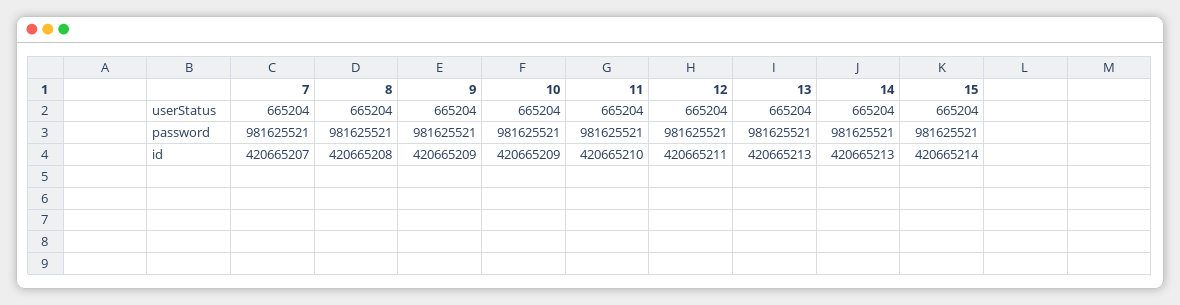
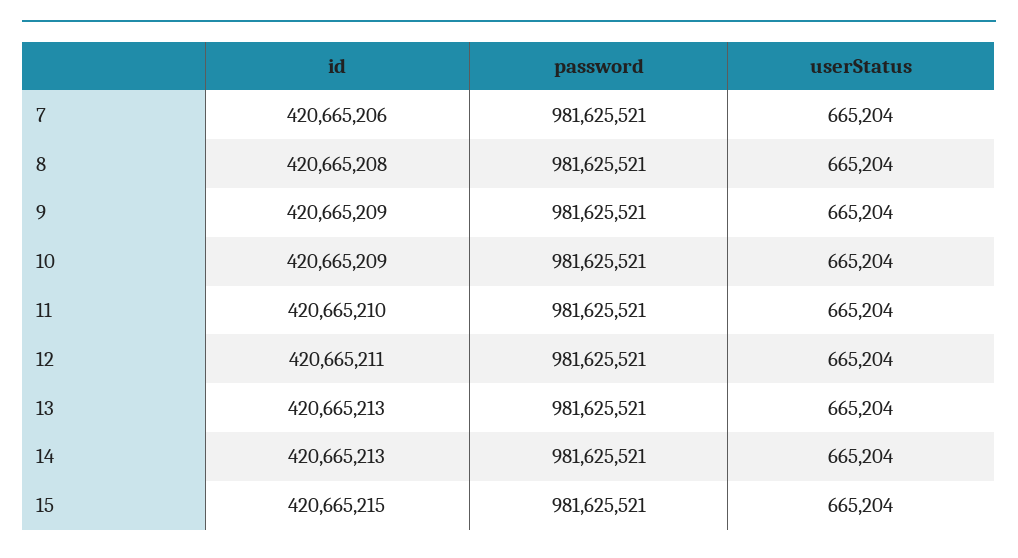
7, id: 420665207 -> 420665206
15, id: 420665214 -> 420665215

